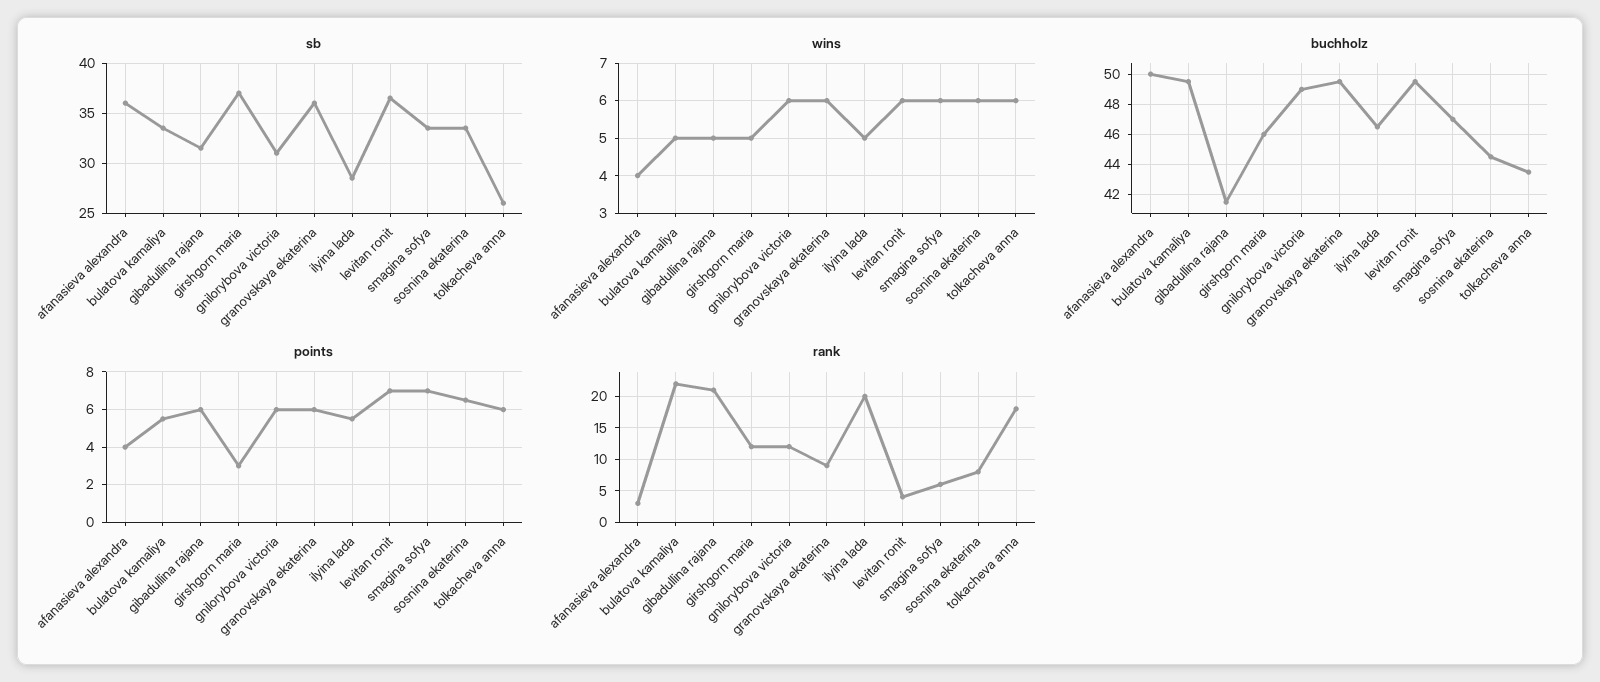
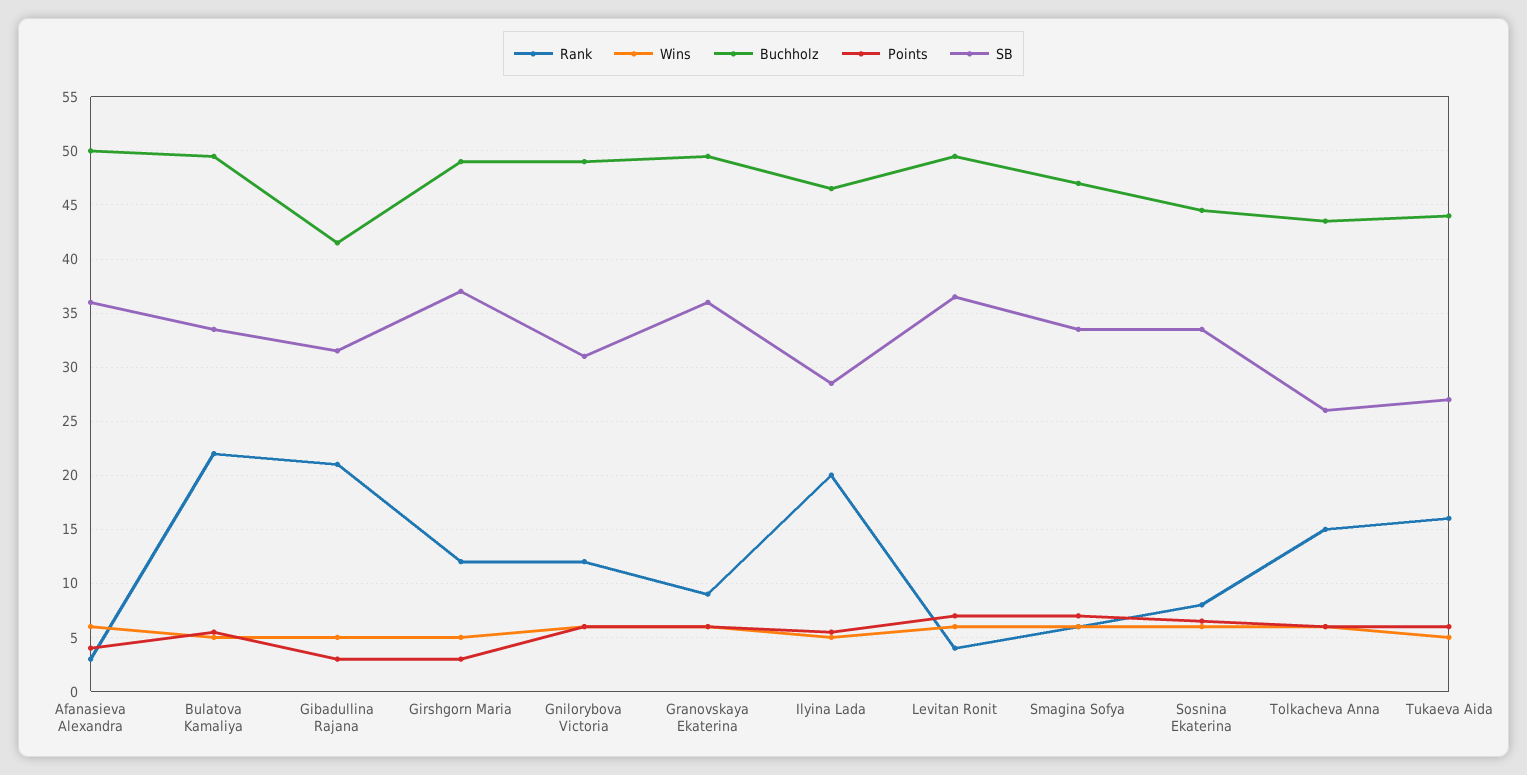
wins, afanasieva alexandra: 4 -> 6
buchholz, girshgorn maria: 46 -> 49
points, gibadullina rajana: 6 -> 3
rank, tolkacheva anna: 18 -> 15
rank, Tukaeva Aida: none -> 16
wins, Tukaeva Aida: none -> 5
buchholz, Tukaeva Aida: none -> 44
points, Tukaeva Aida: none -> 6
sb, Tukaeva Aida: none -> 27

